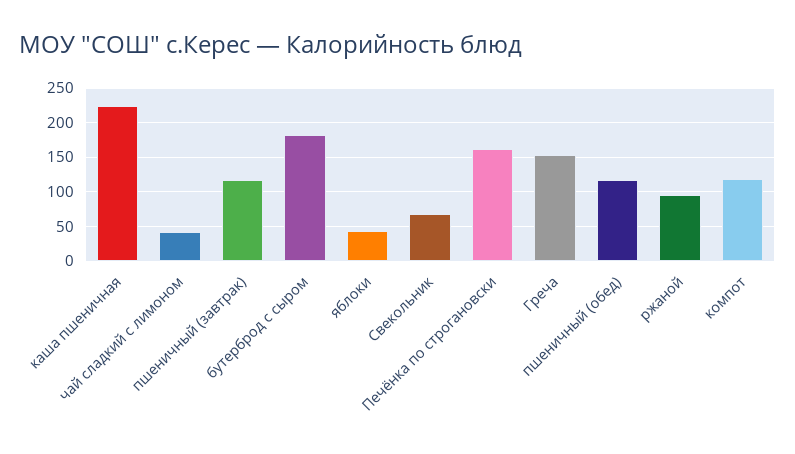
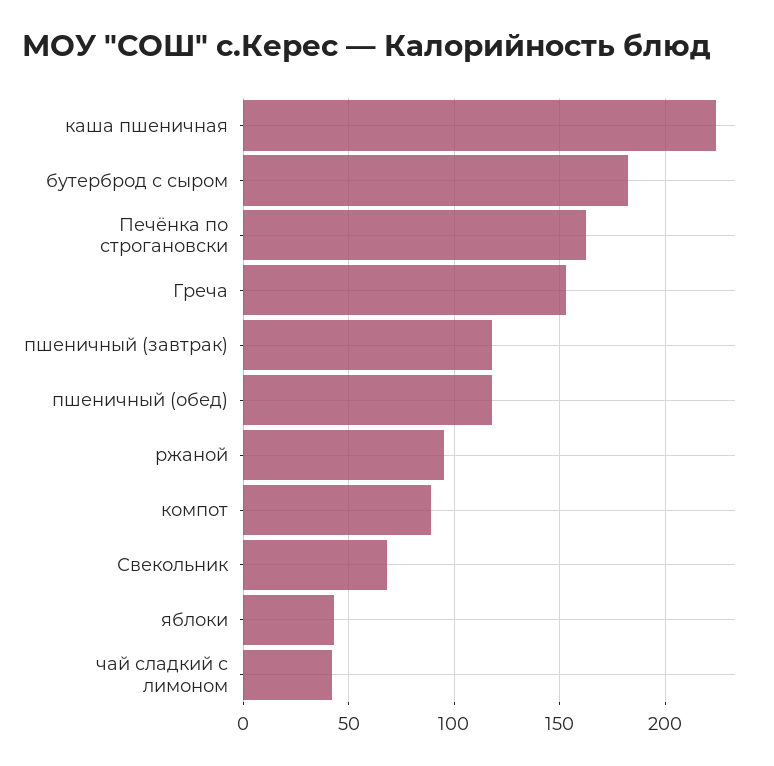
компот: 120 -> 90

